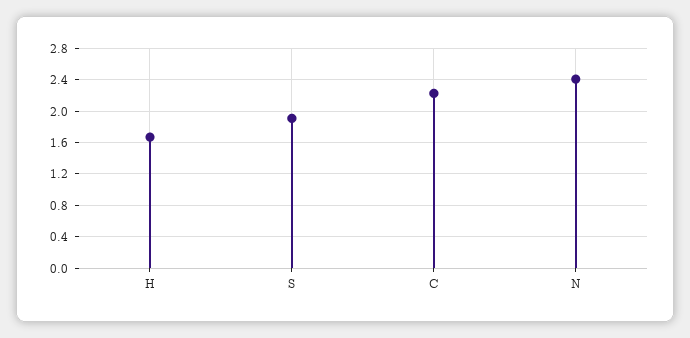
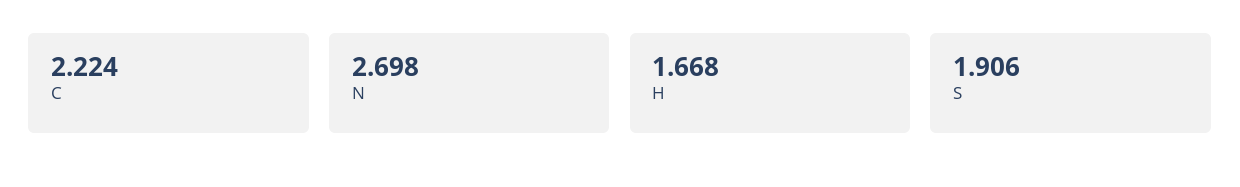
N: 2.4 -> 2.698

